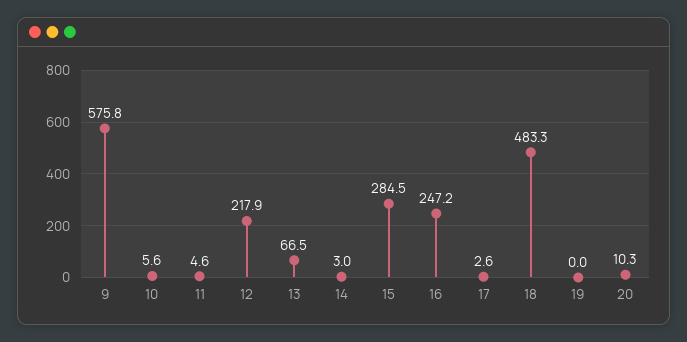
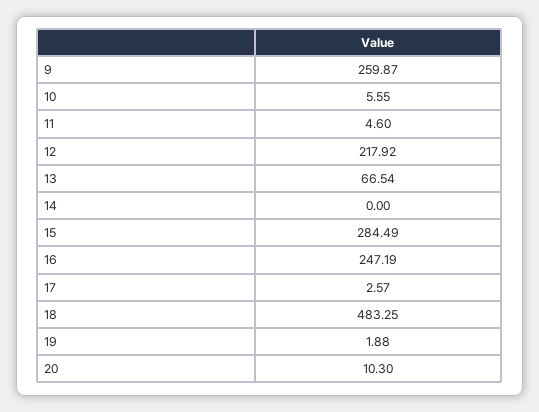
9: 575.8 -> 259.87
14: 3 -> 0
19: 0 -> 1.88

